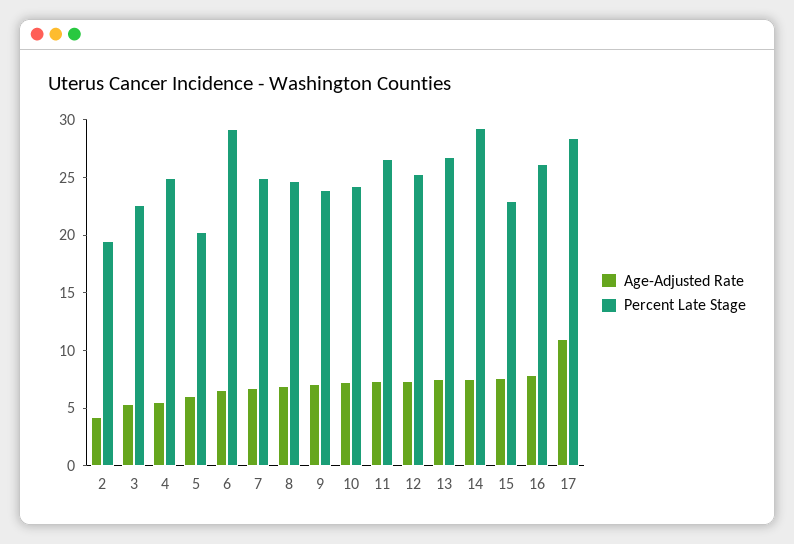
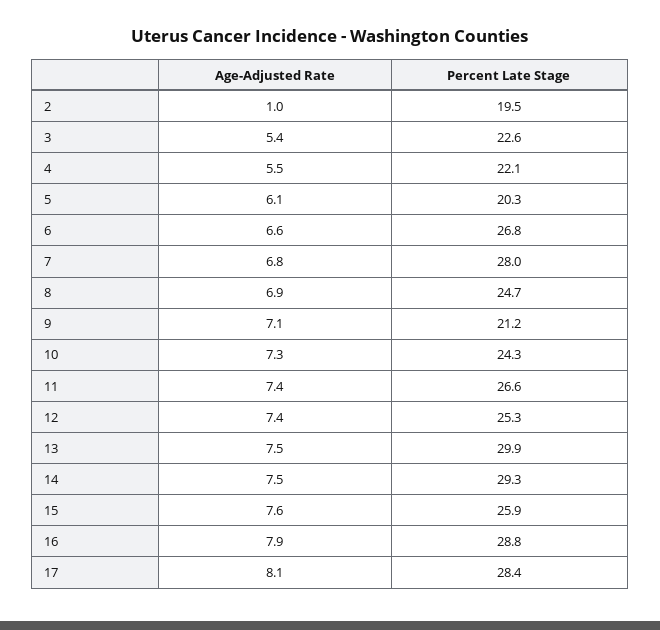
Age-Adjusted Rate, 2: 4 -> 1
Percent Late Stage, 4: 25 -> 22.1
Percent Late Stage, 6: 29 -> 26.8
Percent Late Stage, 7: 25 -> 28
Percent Late Stage, 9: 24 -> 21.2
Percent Late Stage, 13: 27 -> 29.9
Percent Late Stage, 15: 23 -> 25.9
Percent Late Stage, 16: 26 -> 28.8
Age-Adjusted Rate, 17: 11 -> 8.1

